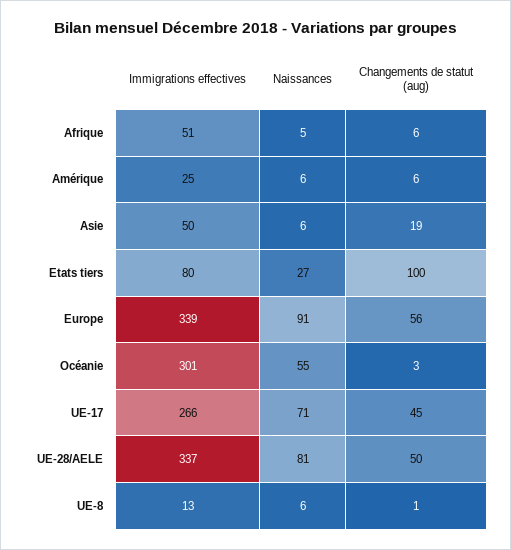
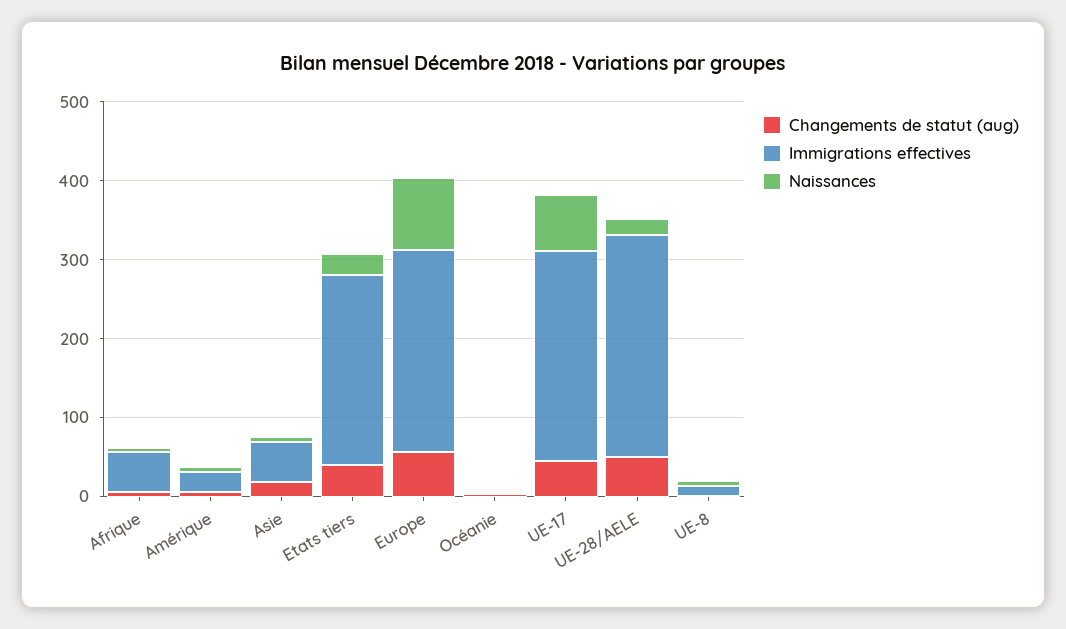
Immigrations effectives, Etats tiers: 80 -> 240
Changements de statut (aug), Etats tiers: 100 -> 40
Immigrations effectives, Europe: 339 -> 260
Immigrations effectives, Océanie: 301 -> 0
Naissances, Océanie: 55 -> 0
Immigrations effectives, UE-28/AELE: 337 -> 280
Naissances, UE-28/AELE: 81 -> 20

